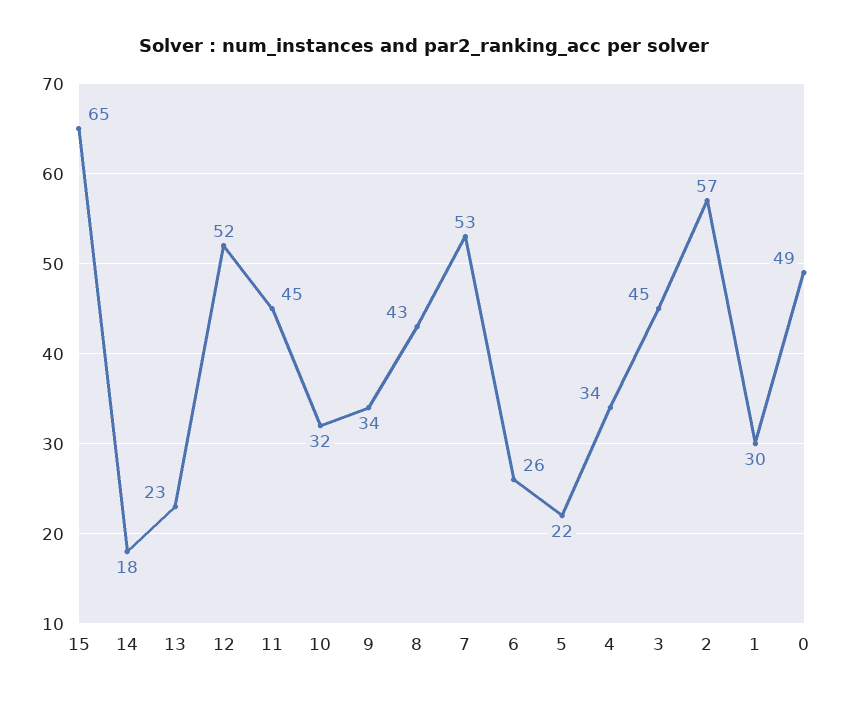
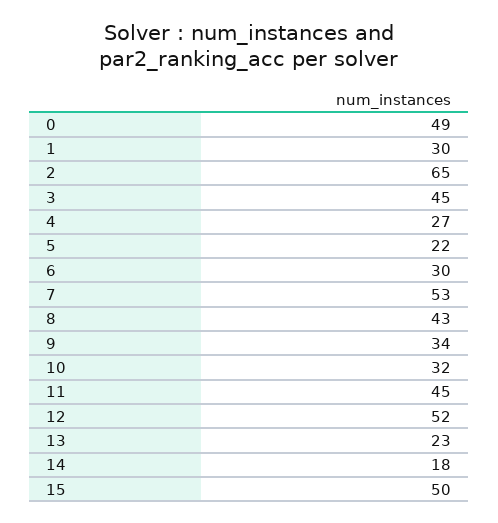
15: 65 -> 50
6: 26 -> 30
4: 34 -> 27
2: 57 -> 65

